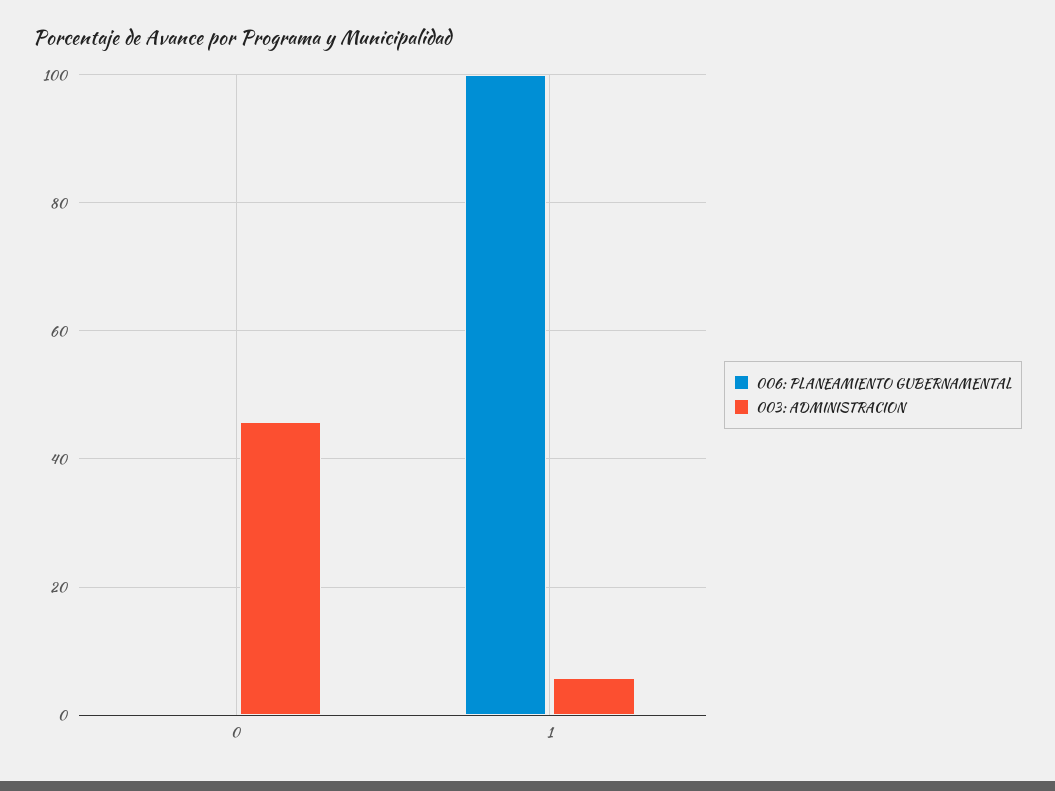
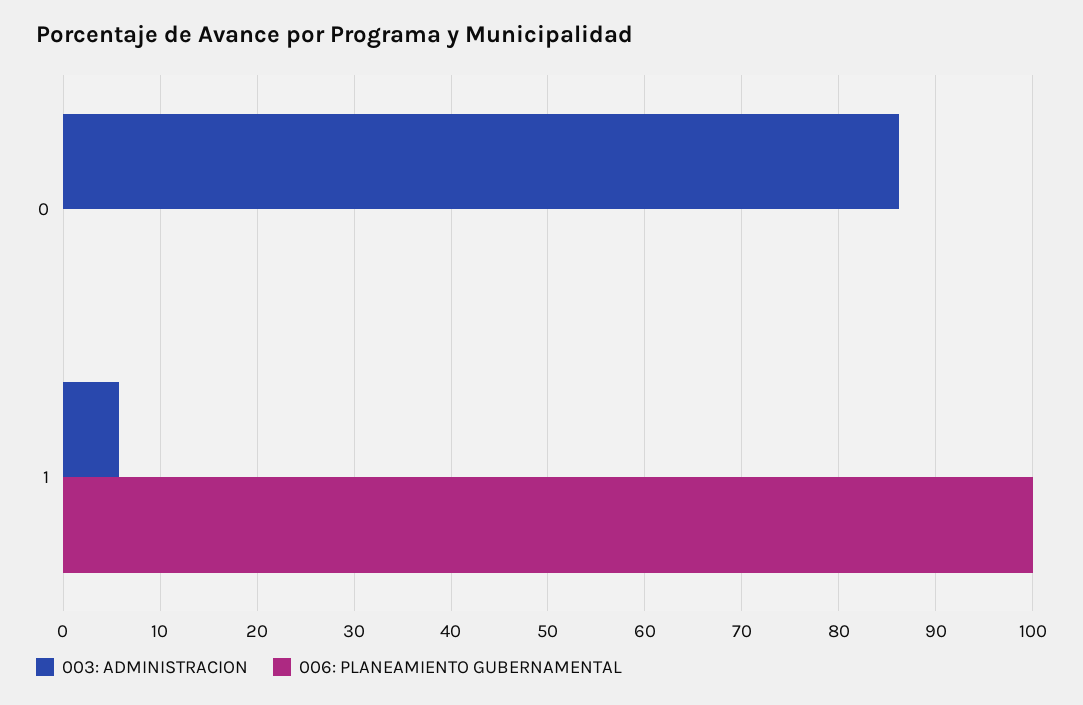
003: ADMINISTRACION, 0: 46 -> 86

